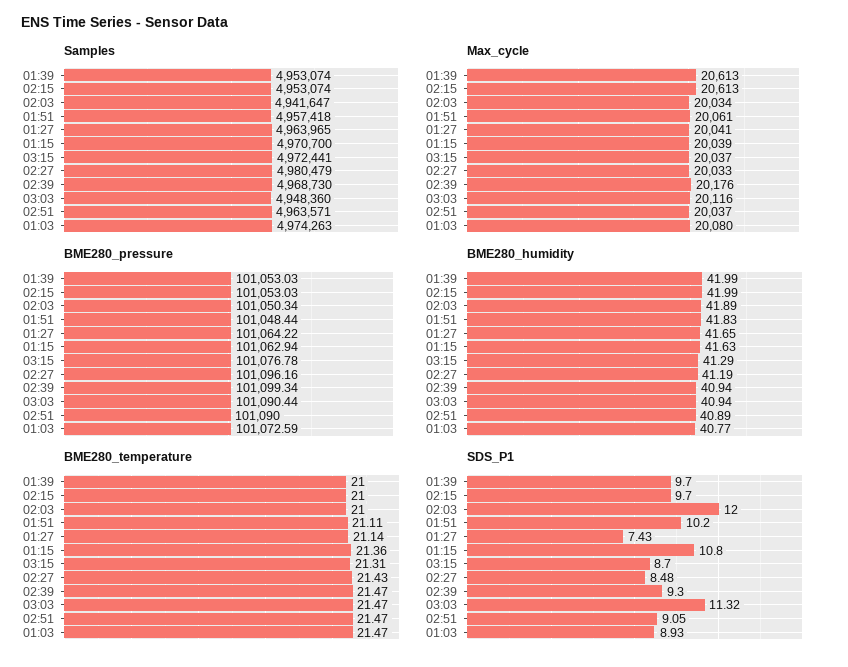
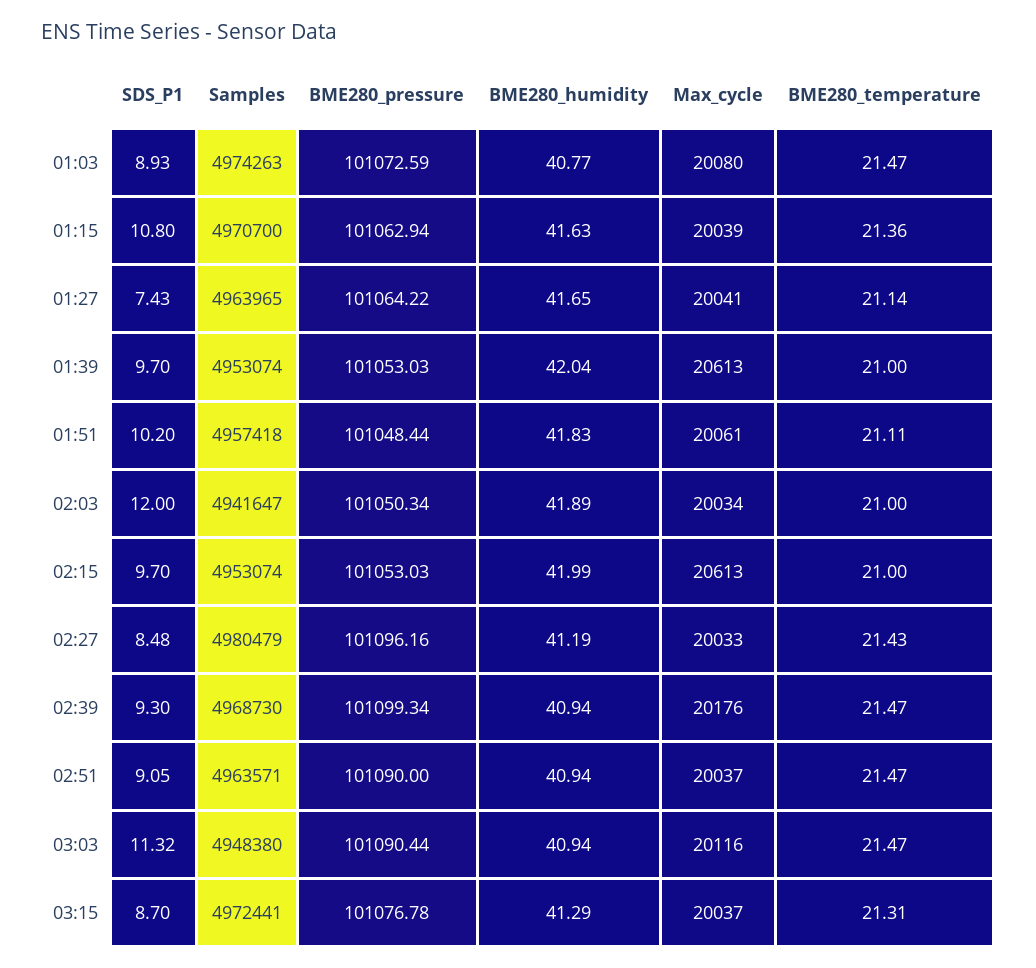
Samples, 03:03: 4948360 -> 4948380
BME280_humidity, 01:39: 41.99 -> 42.04
BME280_humidity, 02:51: 40.89 -> 40.94

